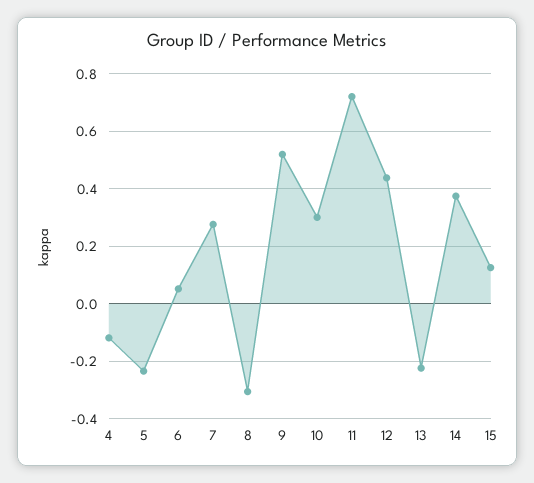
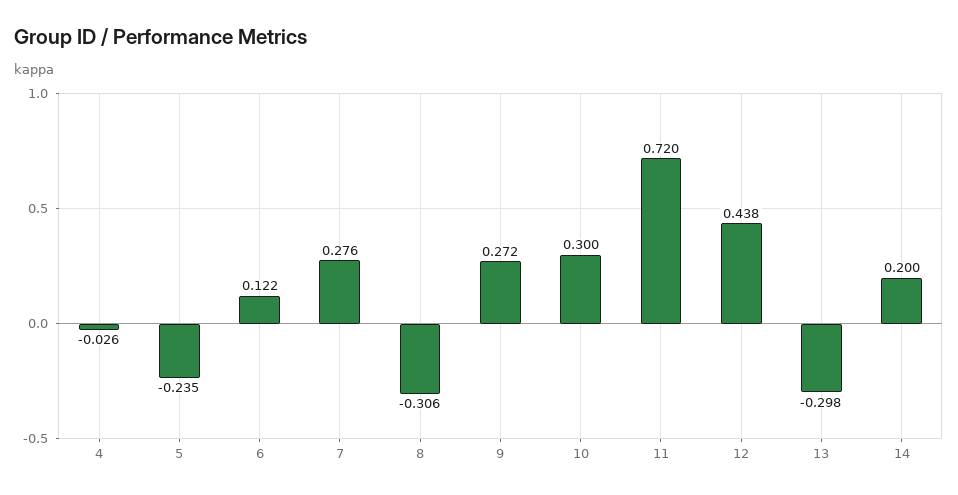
4: -0.125 -> -0.026
6: 0.05 -> 0.122
9: 0.525 -> 0.272
13: -0.225 -> -0.298
14: 0.375 -> 0.2
15: 0.125 -> none

